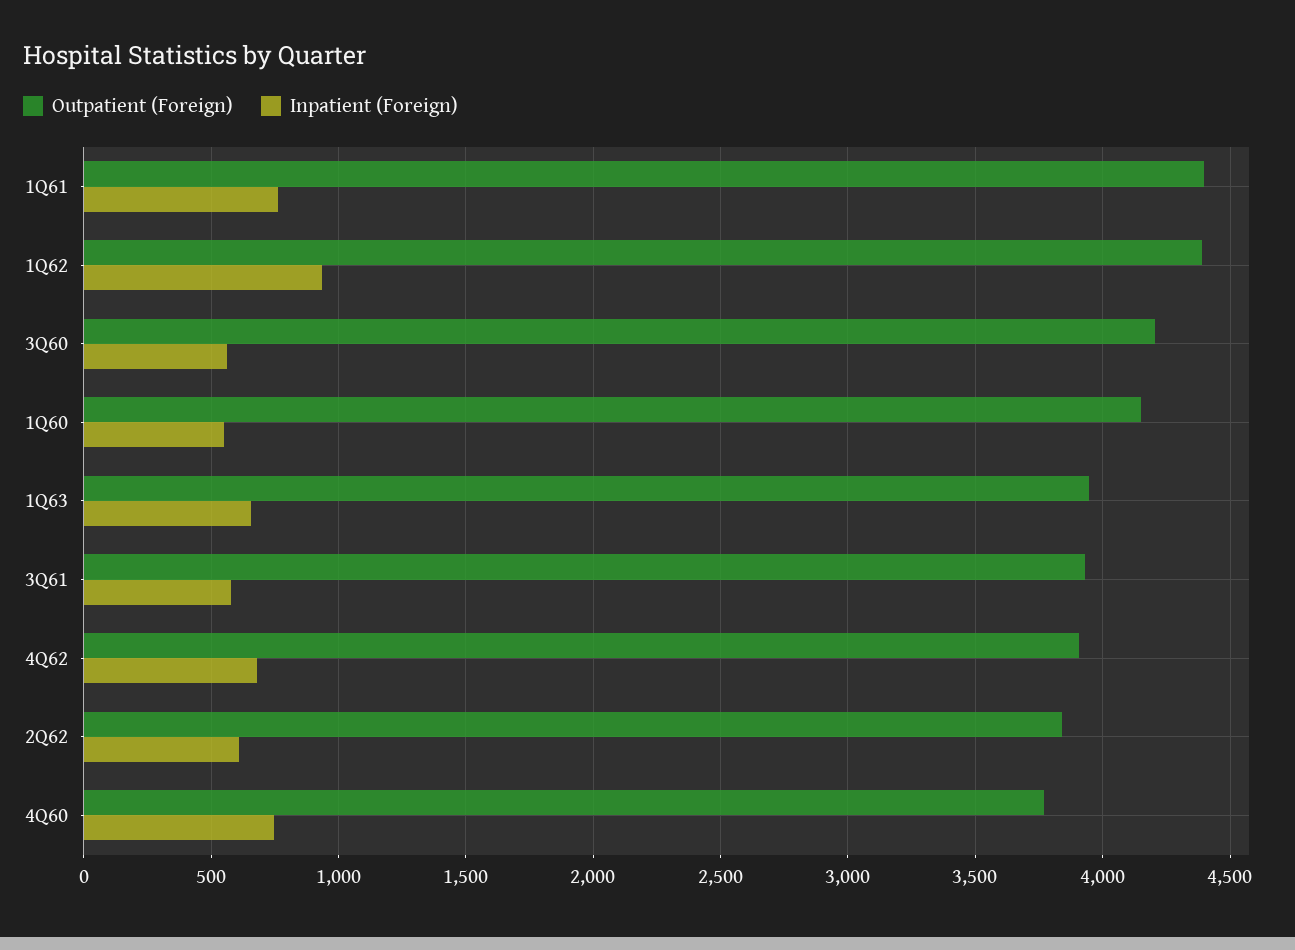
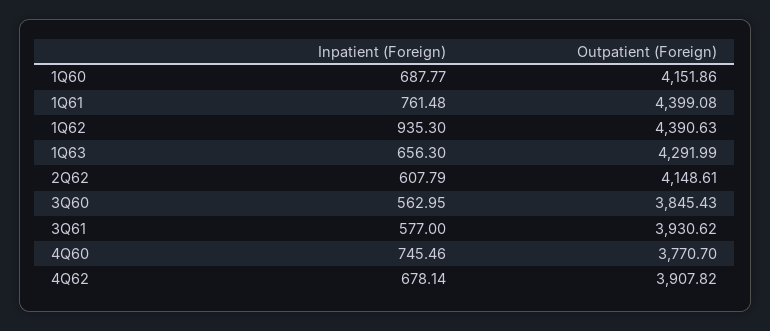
Outpatient (Foreign), 3Q60: 4200 -> 3845.43
Inpatient (Foreign), 1Q60: 550 -> 687.77
Outpatient (Foreign), 1Q63: 3950 -> 4291.99
Outpatient (Foreign), 2Q62: 3850 -> 4148.61

